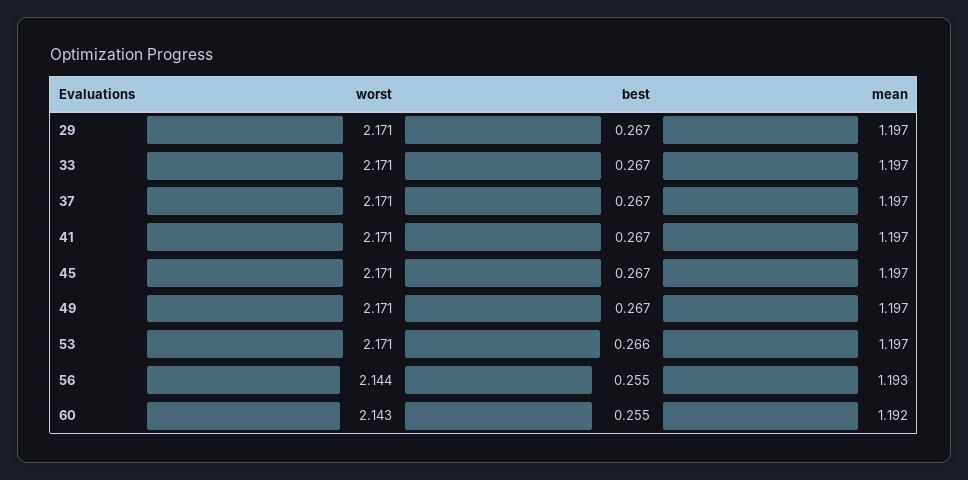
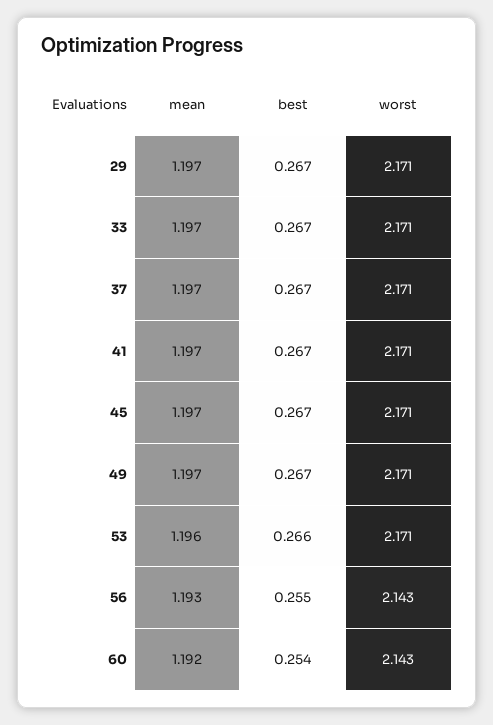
mean, 53: 1.197 -> 1.196
worst, 56: 2.144 -> 2.143
best, 60: 0.255 -> 0.254

